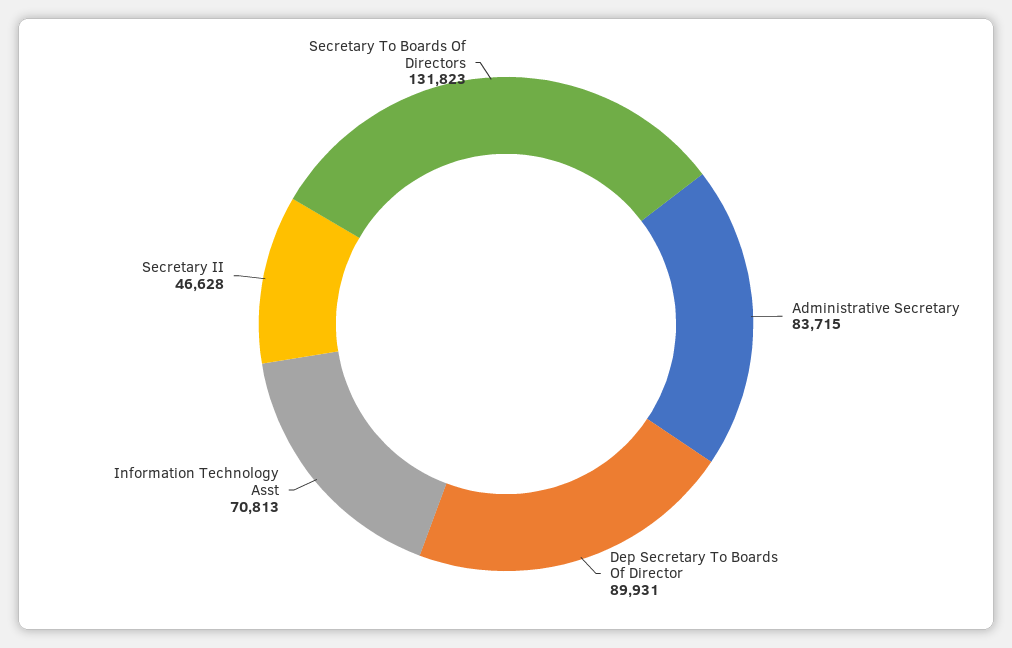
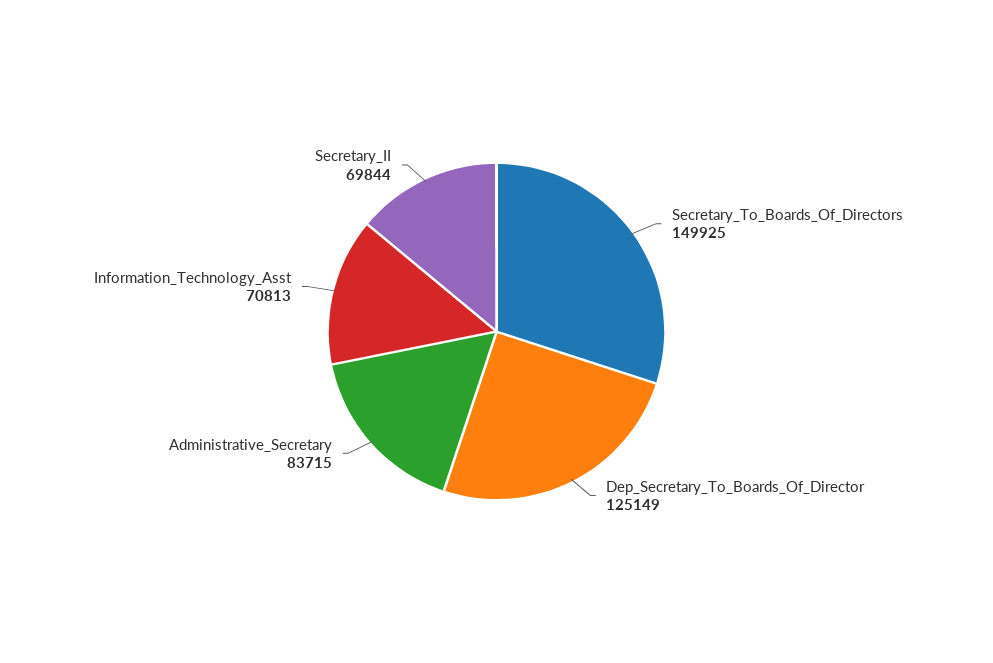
Dep Secretary To Boards Of Director: 89931 -> 125149
Secretary II: 46628 -> 69844
Secretary To Boards Of Directors: 131823 -> 149925

